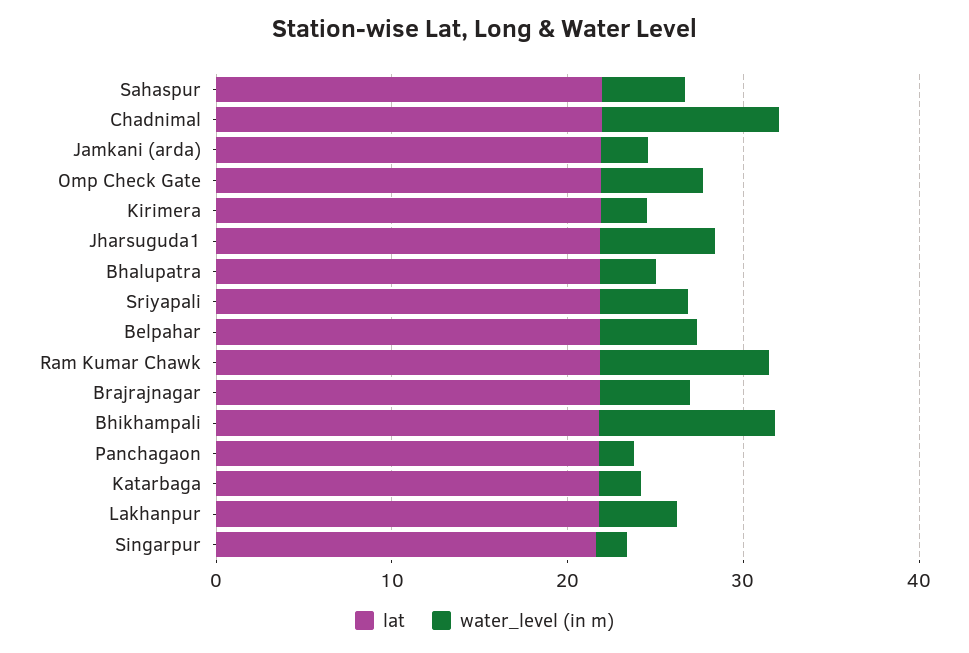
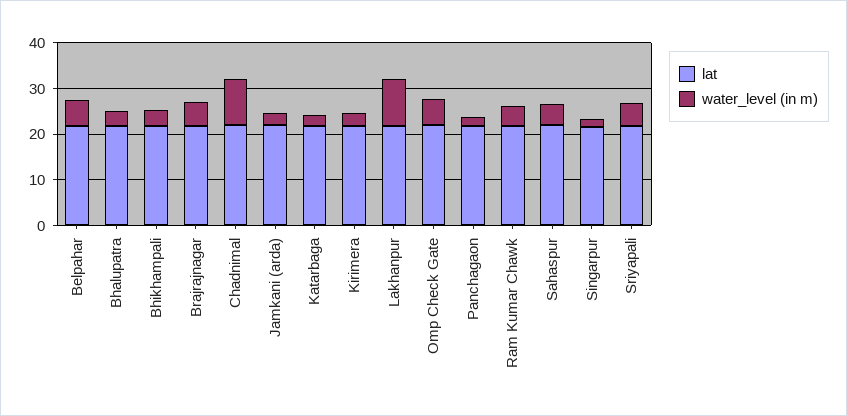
lat, Jharsuguda1: 22 -> none
water_level (in m), Jharsuguda1: 6 -> none
water_level (in m), Ram Kumar Chawk: 10 -> 4
water_level (in m), Bhikhampali: 10 -> 4
water_level (in m), Lakhanpur: 4 -> 10

